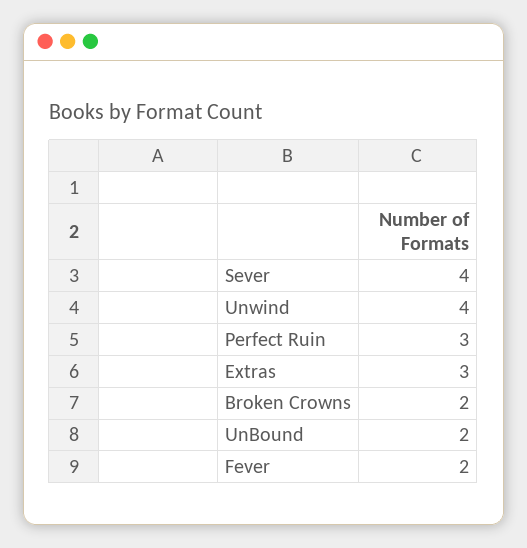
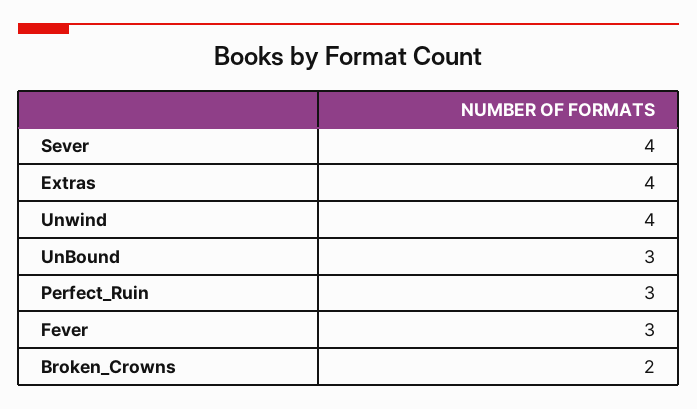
Extras: 3 -> 4
UnBound: 2 -> 3
Fever: 2 -> 3

